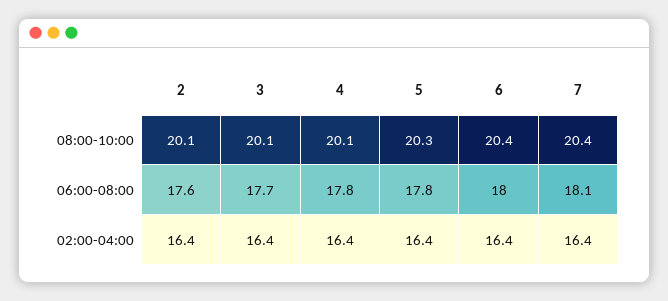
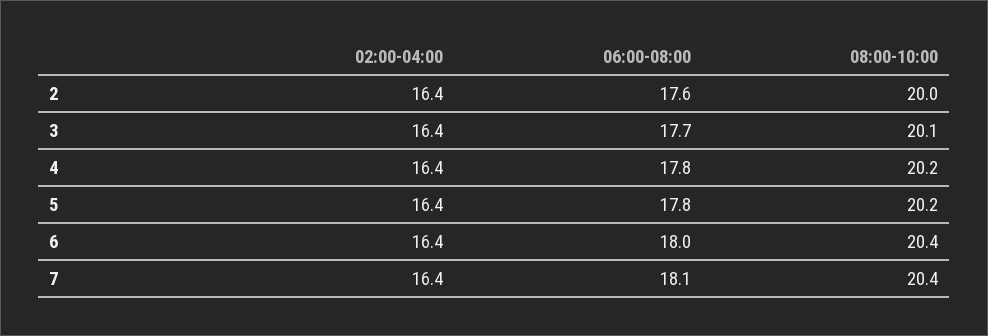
2, 08:00-10:00: 20.1 -> 20
4, 08:00-10:00: 20.1 -> 20.2
5, 08:00-10:00: 20.3 -> 20.2

